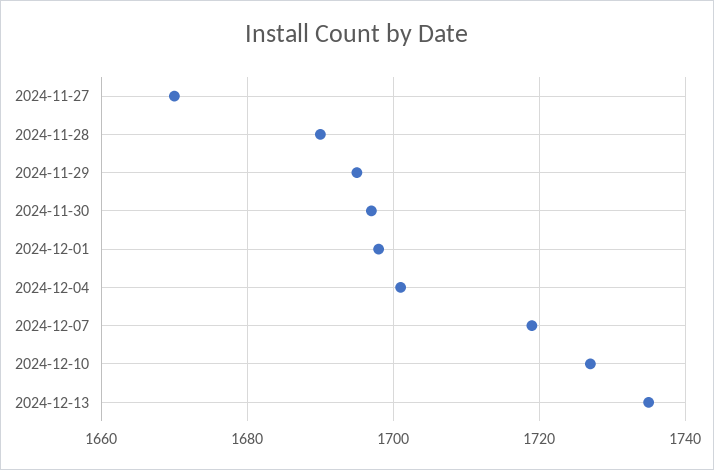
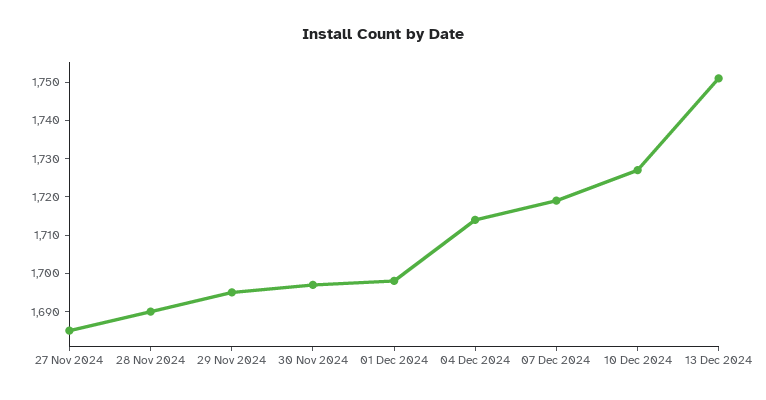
2024-11-27: 1670 -> 1685
2024-12-04: 1700 -> 1715
2024-12-13: 1735 -> 1750

